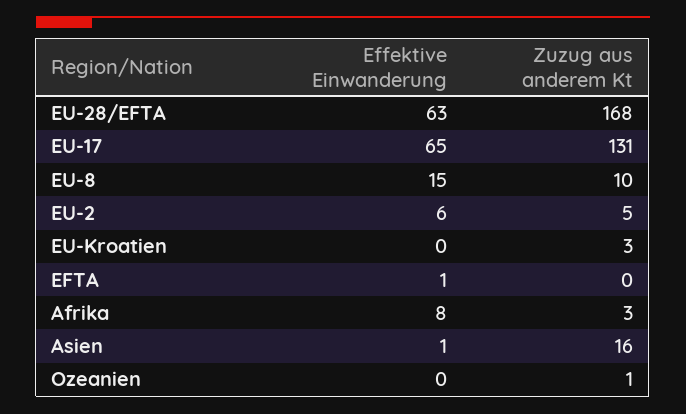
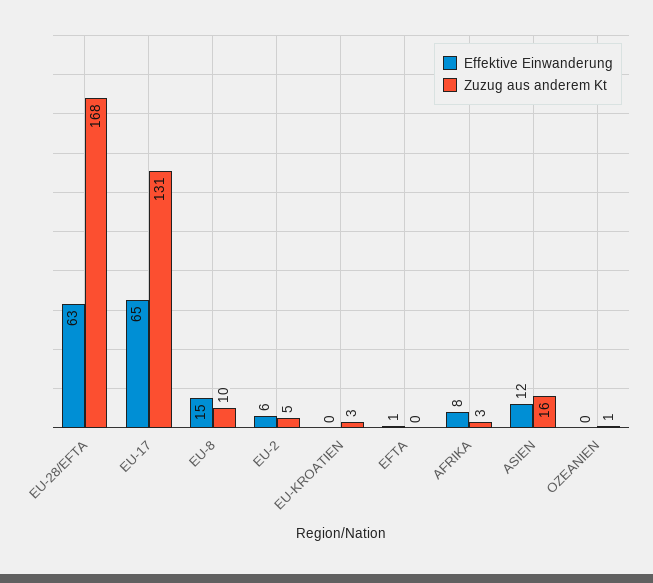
Effektive Einwanderung, Asien: 1 -> 12

